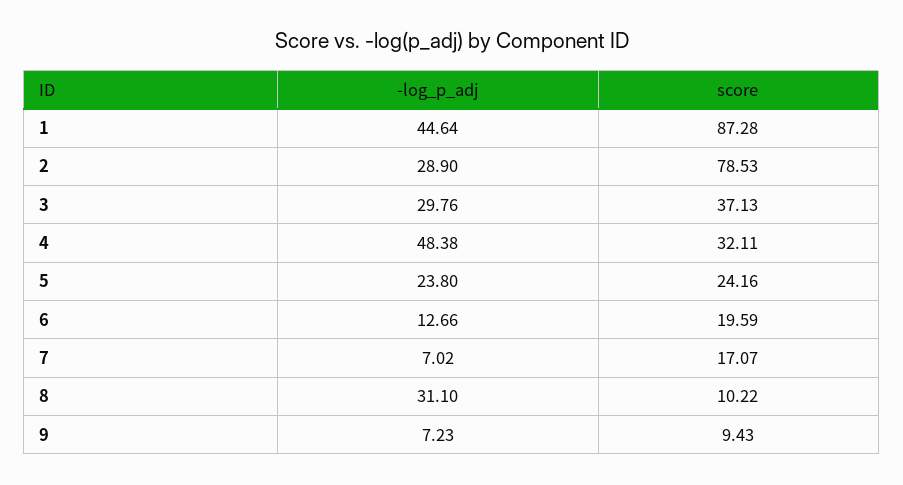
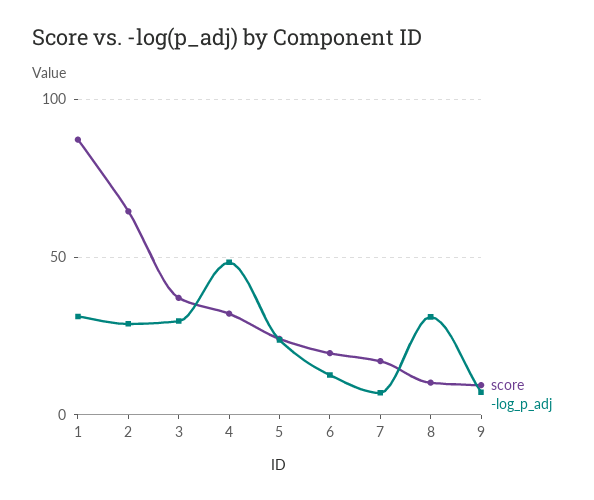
-log_p_adj, 1: 44.64 -> 30
score, 2: 78.53 -> 65

